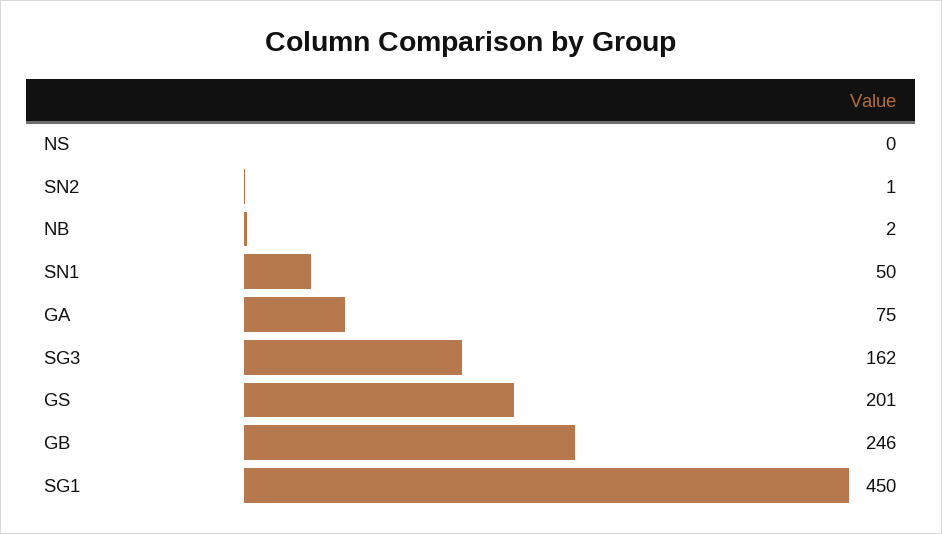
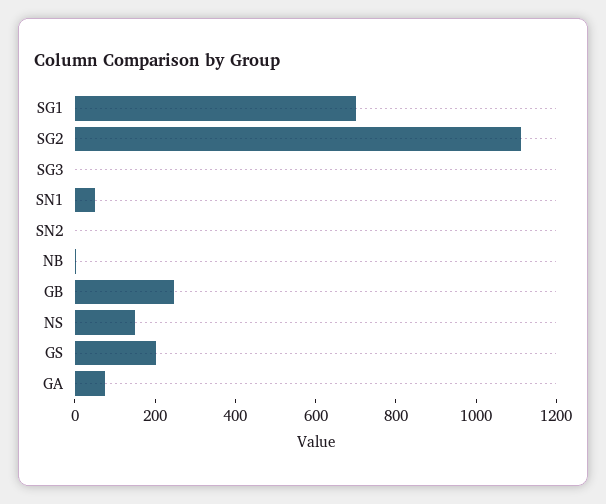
NS: 0 -> 150
SG3: 162 -> 0
SG1: 450 -> 700
SG2: none -> 1100

